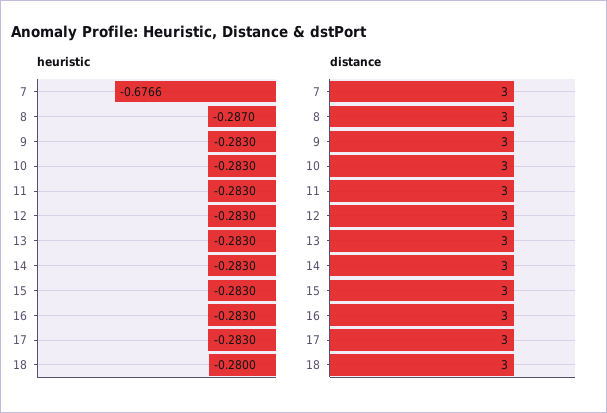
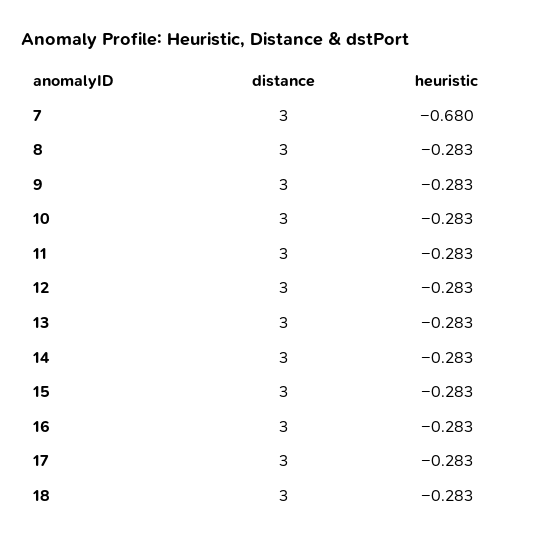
heuristic, 7: -0.6766 -> -0.68
heuristic, 8: -0.287 -> -0.283
heuristic, 18: -0.28 -> -0.283

